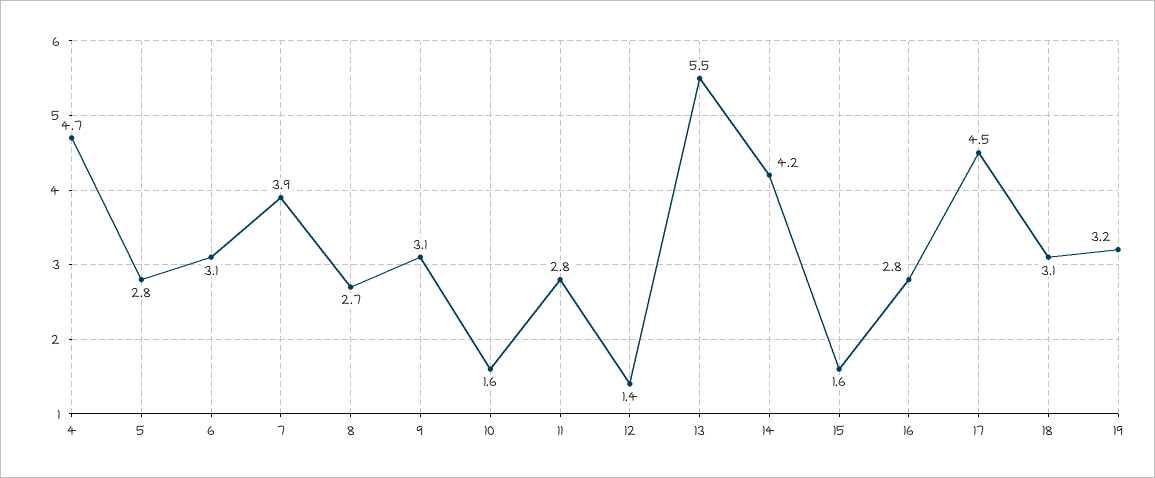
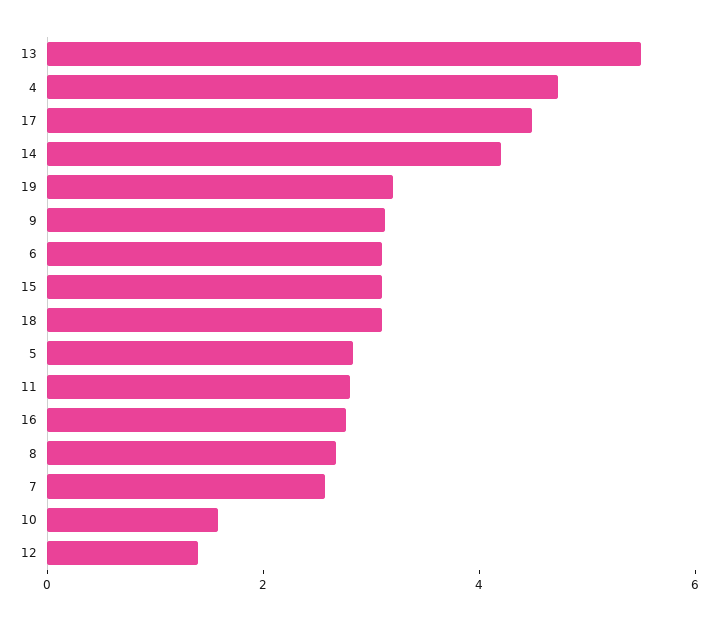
7: 3.9 -> 2.5
15: 1.6 -> 3

